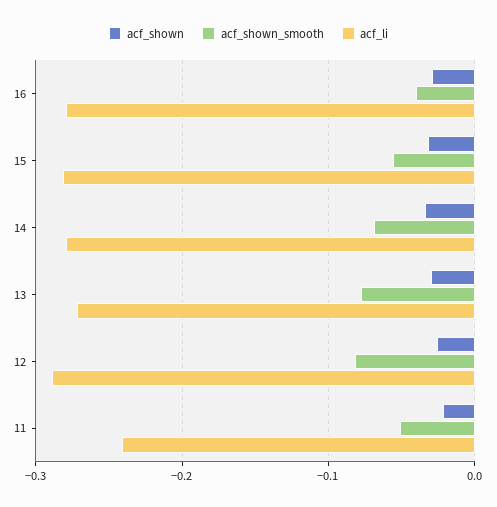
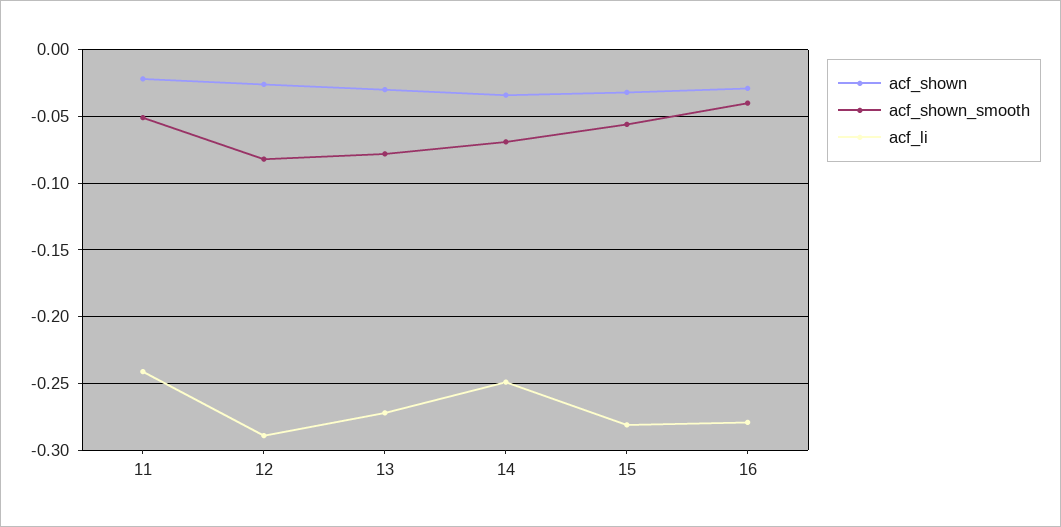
acf_li, 14: -0.28 -> -0.25

